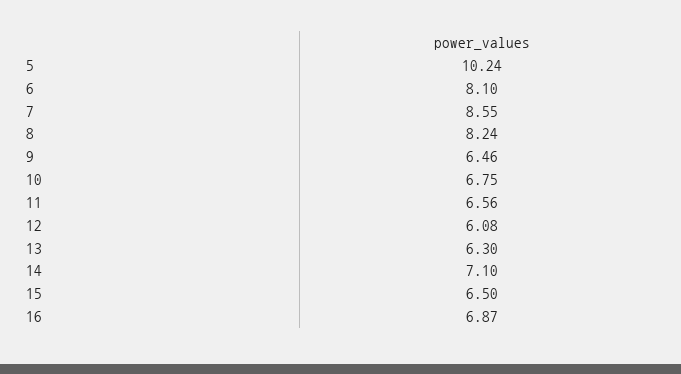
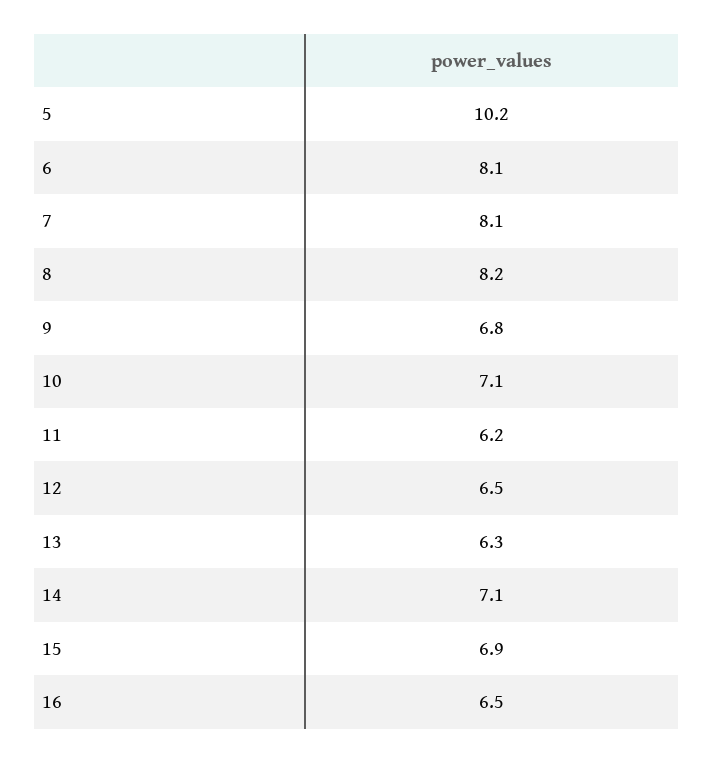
7: 8.55 -> 8.1
9: 6.46 -> 6.8
10: 6.75 -> 7.1
11: 6.56 -> 6.2
12: 6.08 -> 6.5
15: 6.5 -> 6.9
16: 6.87 -> 6.5

